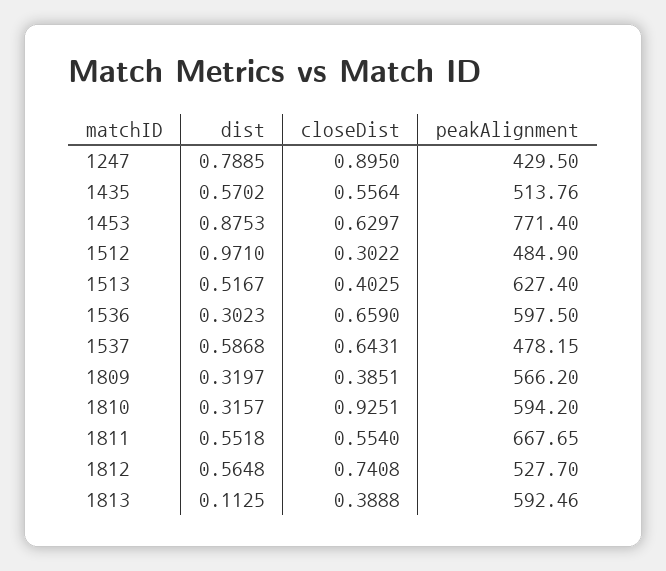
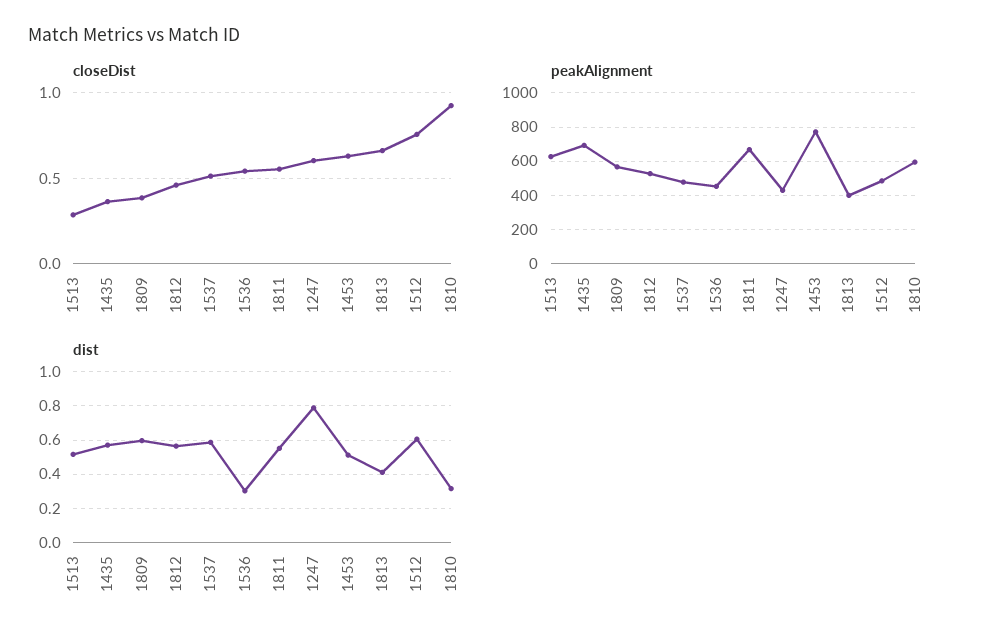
closeDist, 1247: 0.895 -> 0.6
closeDist, 1435: 0.5564 -> 0.35
peakAlignment, 1435: 513.76 -> 700
dist, 1453: 0.8753 -> 0.5
dist, 1512: 0.971 -> 0.6
closeDist, 1512: 0.3022 -> 0.75
closeDist, 1513: 0.4025 -> 0.3
closeDist, 1536: 0.659 -> 0.55
peakAlignment, 1536: 597.5 -> 450
closeDist, 1537: 0.6431 -> 0.5
dist, 1809: 0.3197 -> 0.6
closeDist, 1812: 0.7408 -> 0.45
dist, 1813: 0.1125 -> 0.4
closeDist, 1813: 0.3888 -> 0.65
peakAlignment, 1813: 592.46 -> 400

